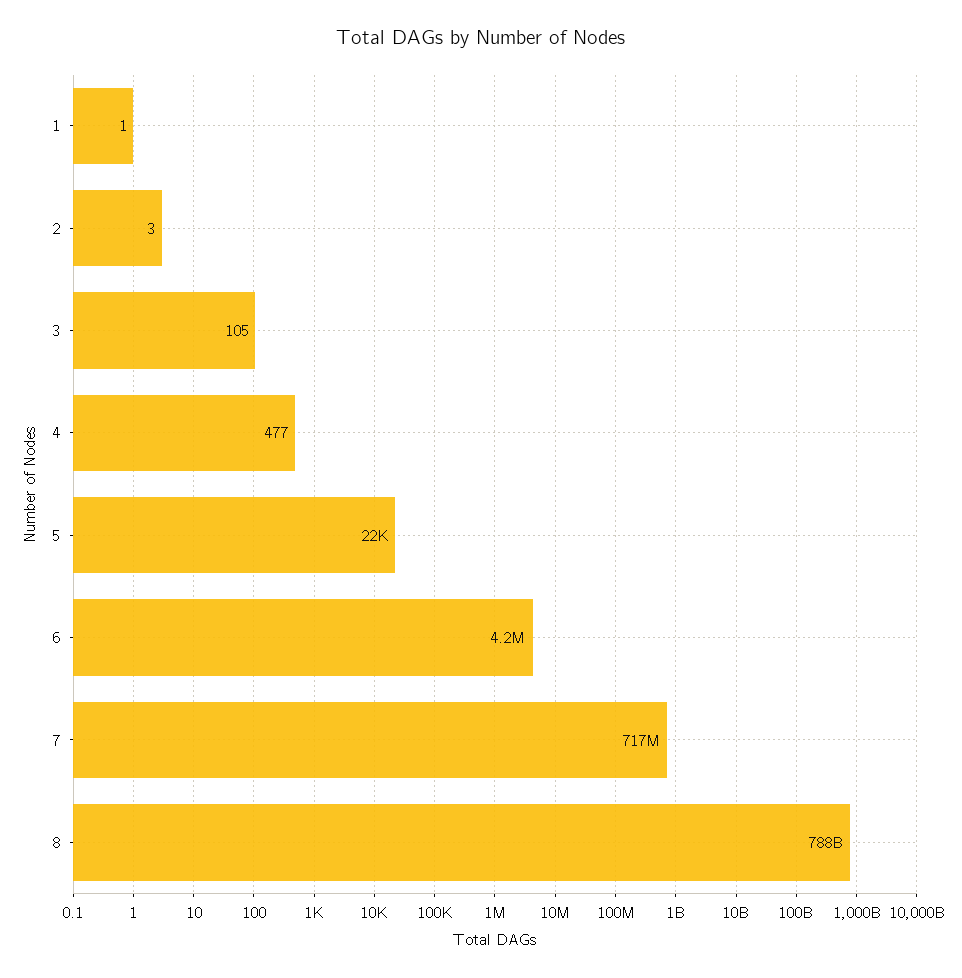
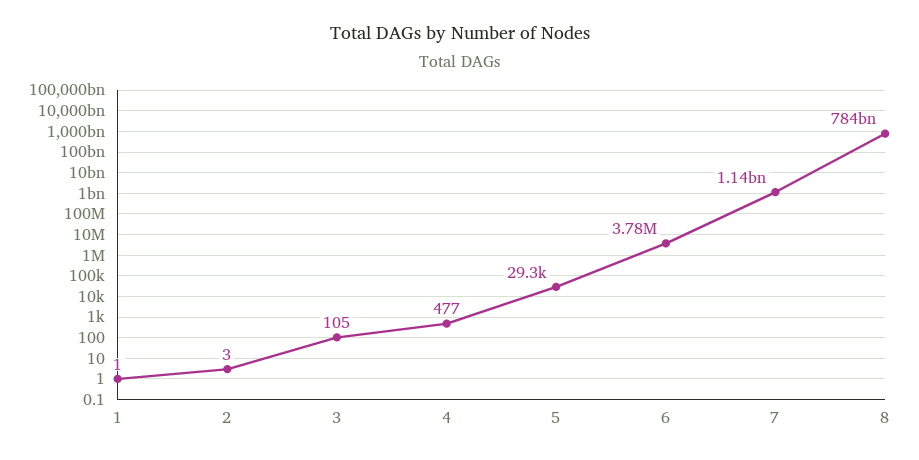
5: 22000 -> 29300
6: 4200000 -> 3780000
7: 717000000 -> 1140000000
8: 788000000000 -> 784000000000

